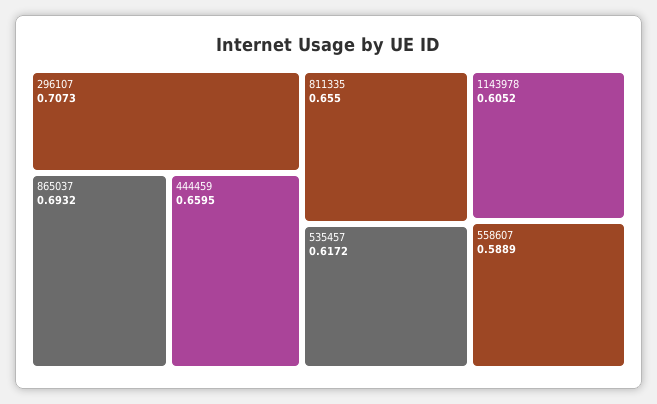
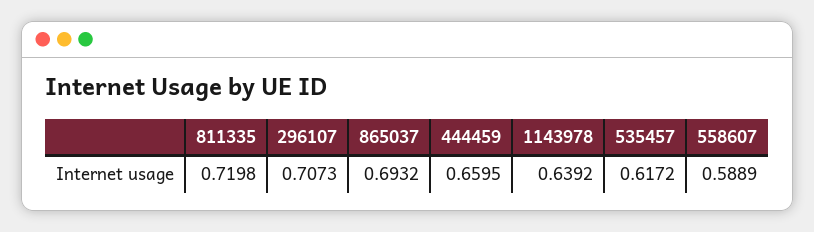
811335: 0.655 -> 0.7198
1143978: 0.6052 -> 0.6392

